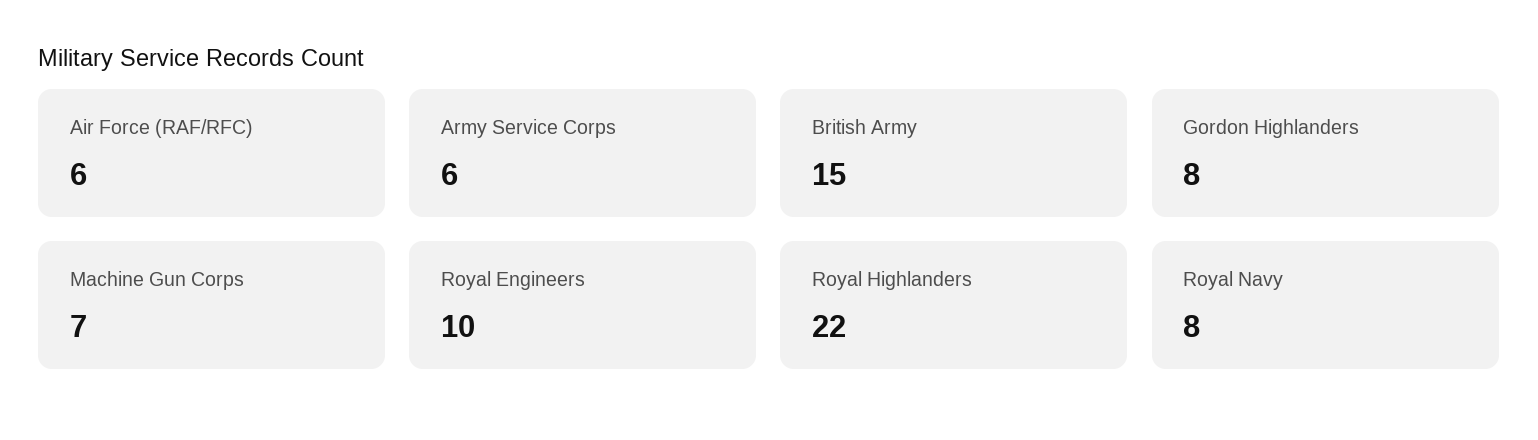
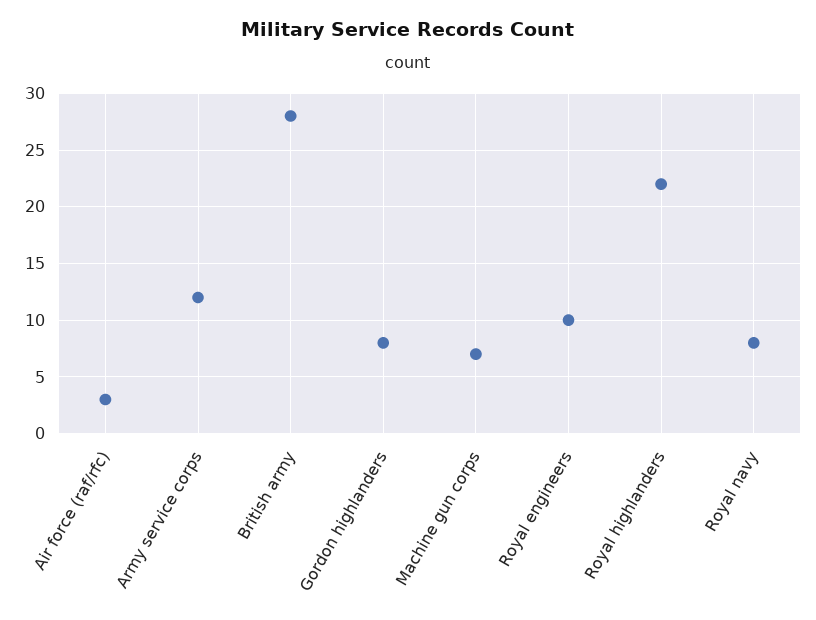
Air Force (RAF/RFC): 6 -> 3
Army Service Corps: 6 -> 12
British Army: 15 -> 28

